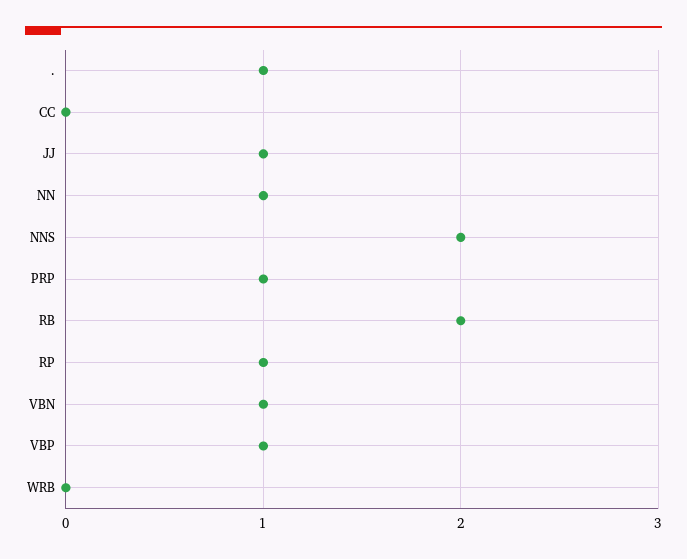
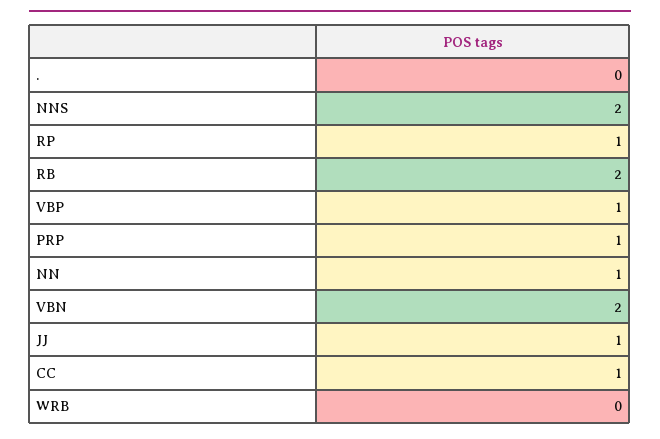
.: 1 -> 0
CC: 0 -> 1
VBN: 1 -> 2

